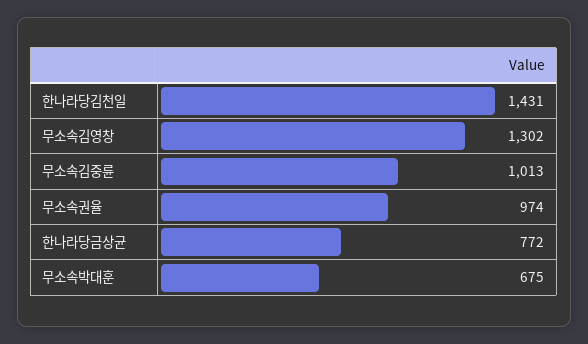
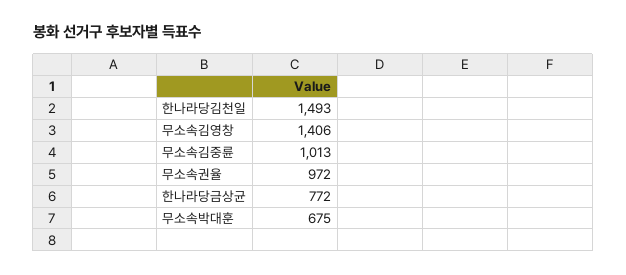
한나라당김천일: 1431 -> 1493
무소속김영창: 1302 -> 1406
무소속권율: 974 -> 972

